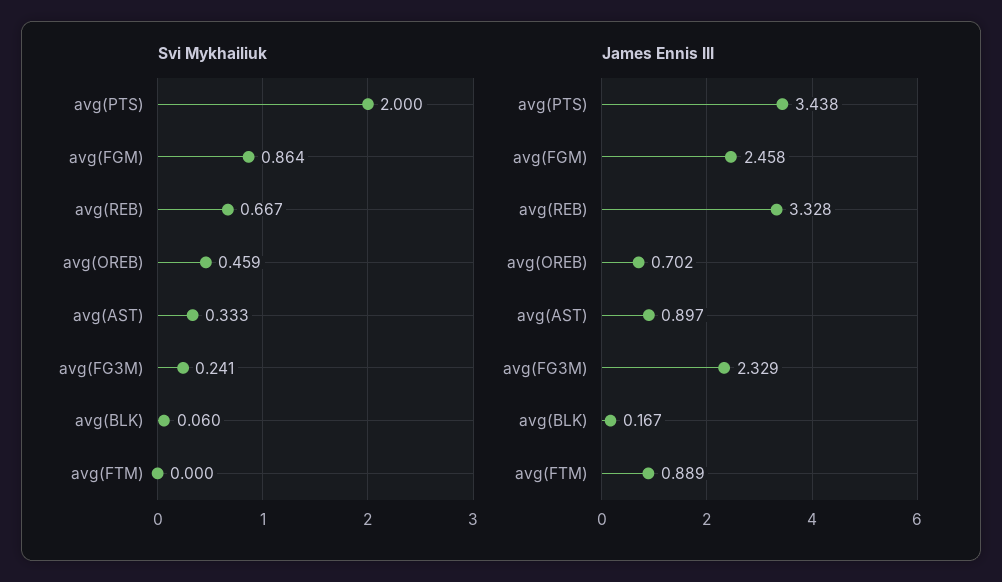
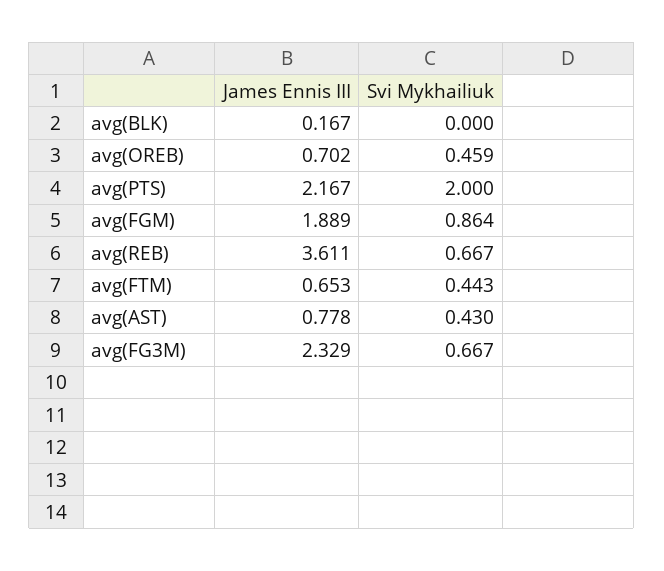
Svi Mykhailiuk, avg(AST): 0.333 -> 0.43
Svi Mykhailiuk, avg(FG3M): 0.241 -> 0.667
Svi Mykhailiuk, avg(BLK): 0.06 -> 0
Svi Mykhailiuk, avg(FTM): 0 -> 0.443
James Ennis III, avg(PTS): 3.438 -> 2.167
James Ennis III, avg(FGM): 2.458 -> 1.889
James Ennis III, avg(REB): 3.328 -> 3.611
James Ennis III, avg(AST): 0.897 -> 0.778
James Ennis III, avg(FTM): 0.889 -> 0.653

